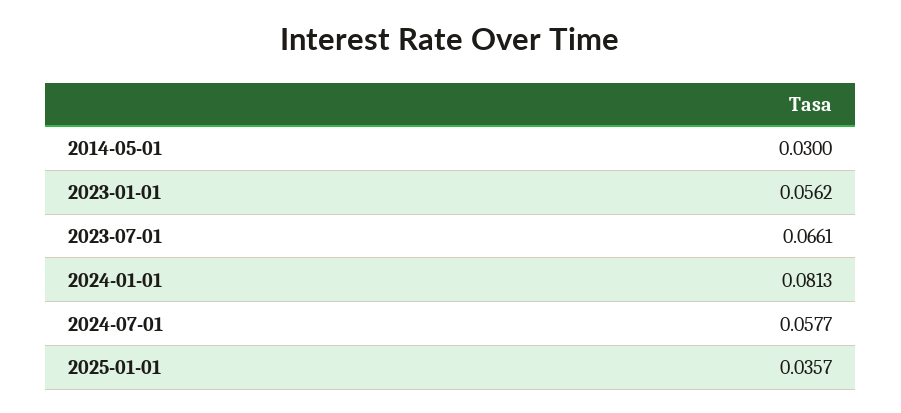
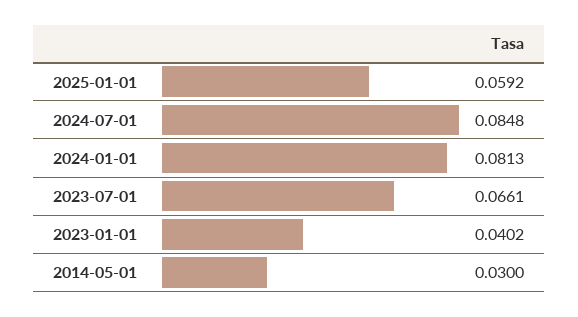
2023-01-01: 0.0562 -> 0.0402
2024-07-01: 0.0577 -> 0.0848
2025-01-01: 0.0357 -> 0.0592

